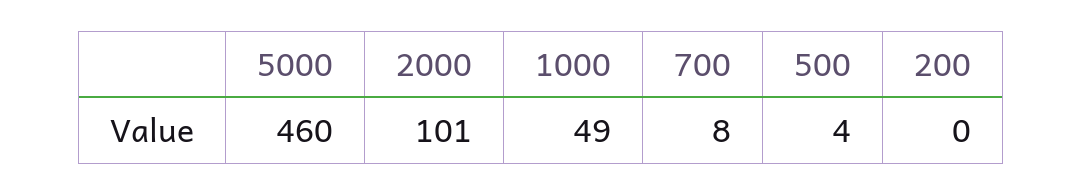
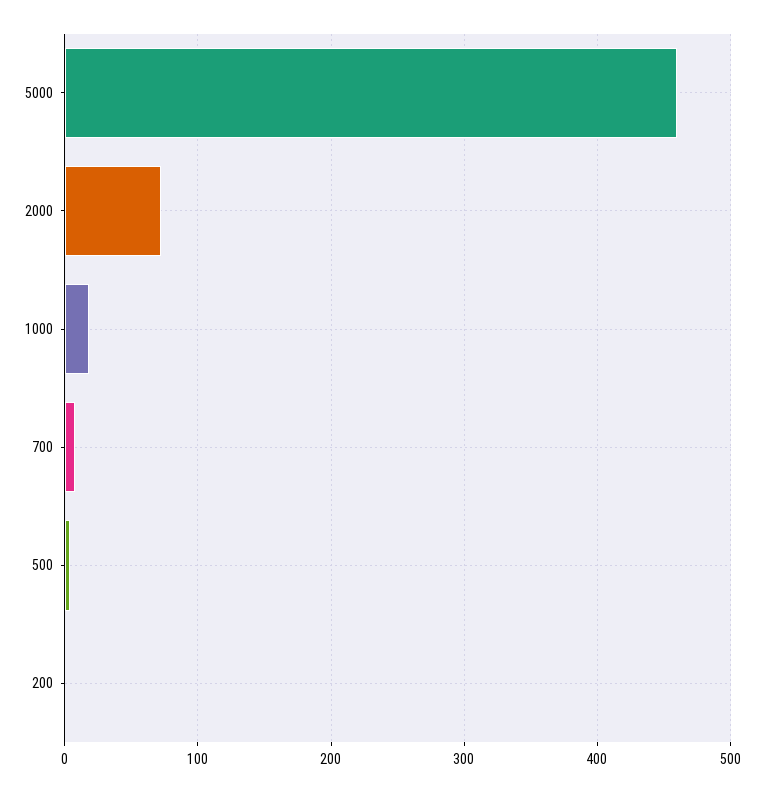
2000: 101 -> 70
1000: 49 -> 20

